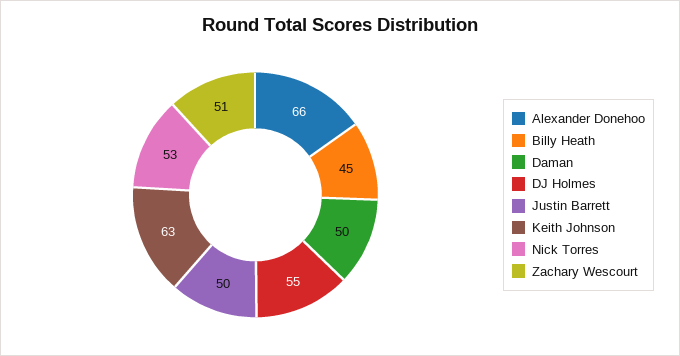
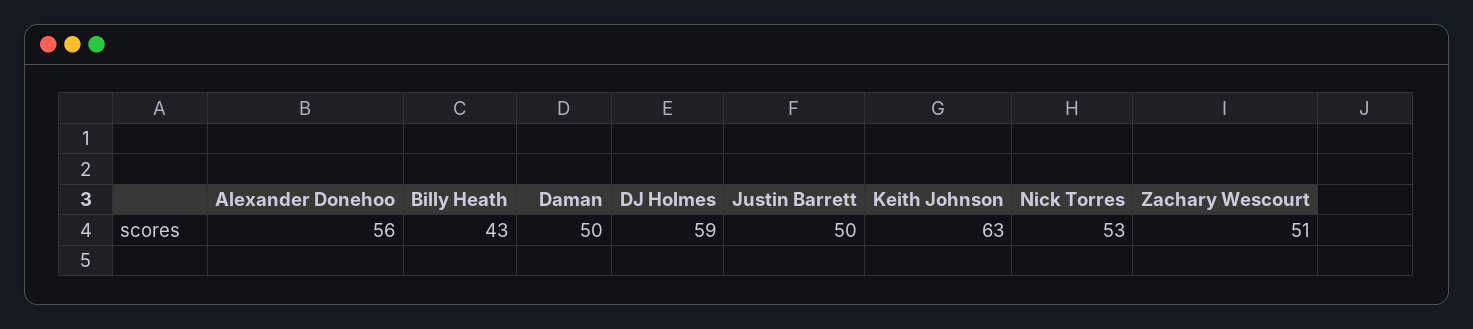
Alexander Donehoo: 66 -> 56
Billy Heath: 45 -> 43
DJ Holmes: 55 -> 59

